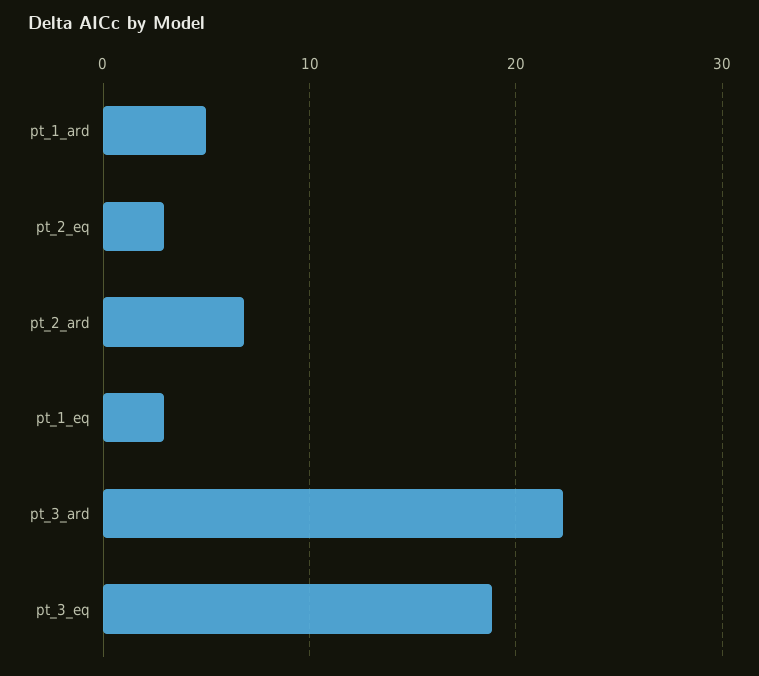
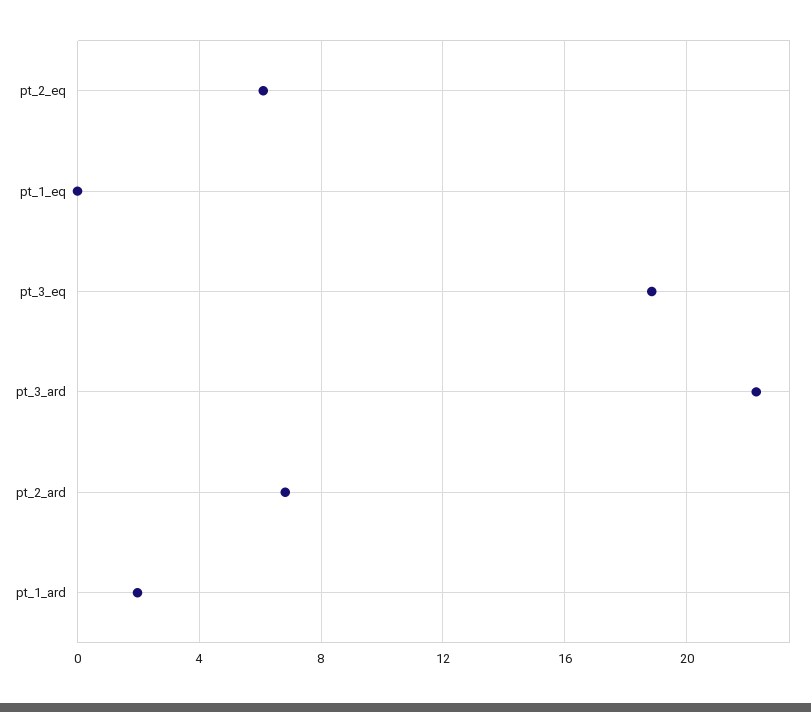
pt_1_ard: 5 -> 2
pt_2_eq: 3 -> 6
pt_1_eq: 3 -> 0

